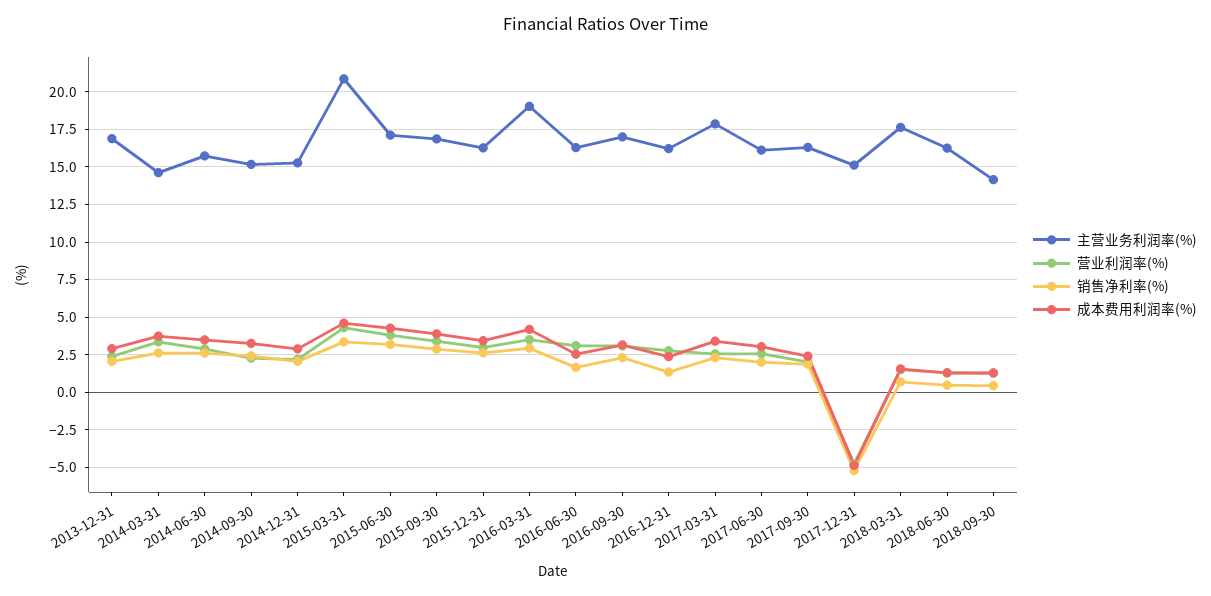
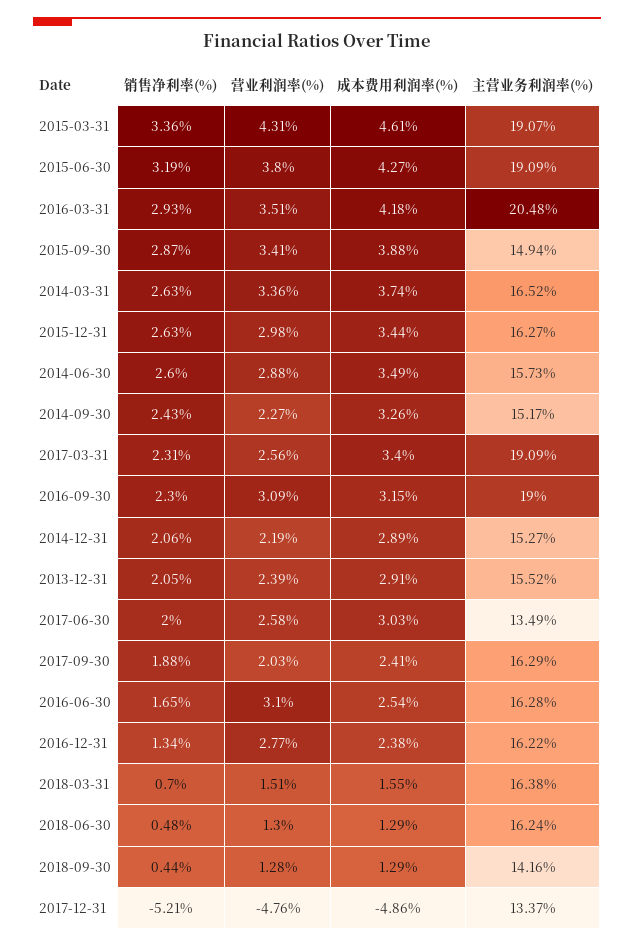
主营业务利润率(%), 2013-12-31: 17 -> 15.52
主营业务利润率(%), 2014-03-31: 14.5 -> 16.52
主营业务利润率(%), 2015-03-31: 21 -> 19.07
主营业务利润率(%), 2015-06-30: 17 -> 19.09
主营业务利润率(%), 2015-09-30: 17 -> 14.94
主营业务利润率(%), 2016-03-31: 19 -> 20.48
主营业务利润率(%), 2016-09-30: 17 -> 19
主营业务利润率(%), 2017-03-31: 18 -> 19.09
主营业务利润率(%), 2017-06-30: 16 -> 13.49
主营业务利润率(%), 2017-12-31: 15 -> 13.37
主营业务利润率(%), 2018-03-31: 17.5 -> 16.38

